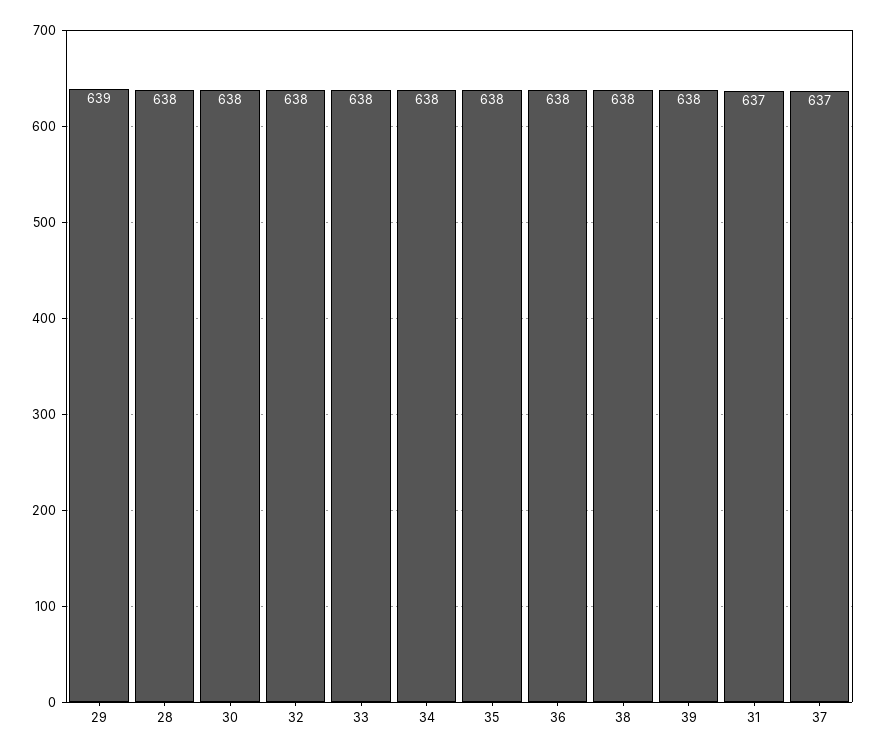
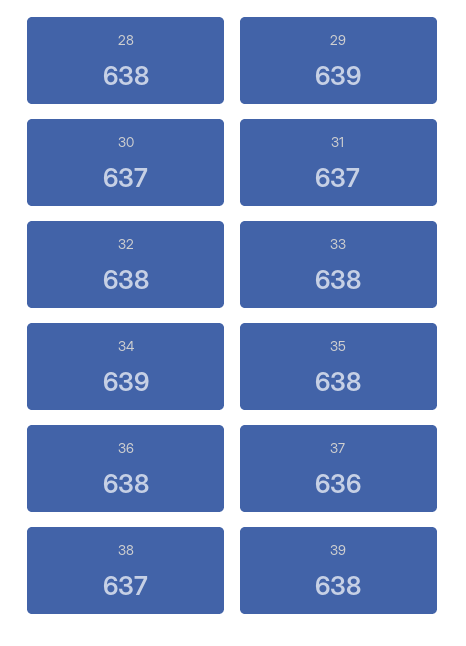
30: 638 -> 637
34: 638 -> 639
38: 638 -> 637
37: 637 -> 636

